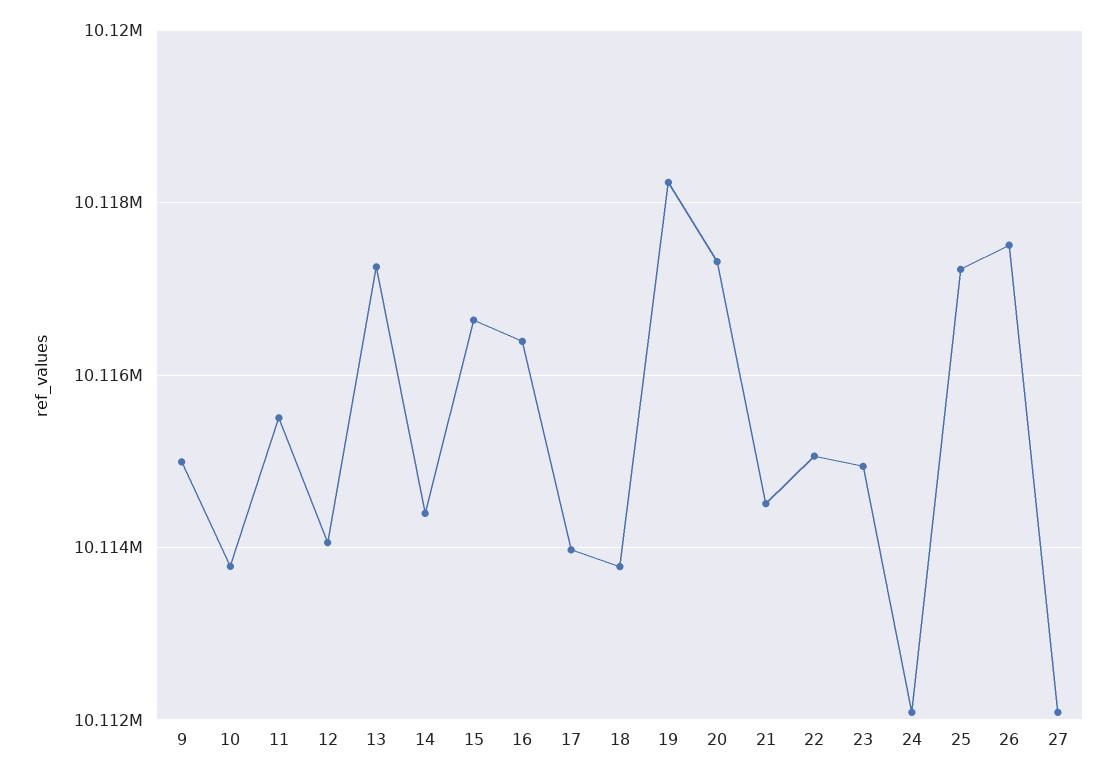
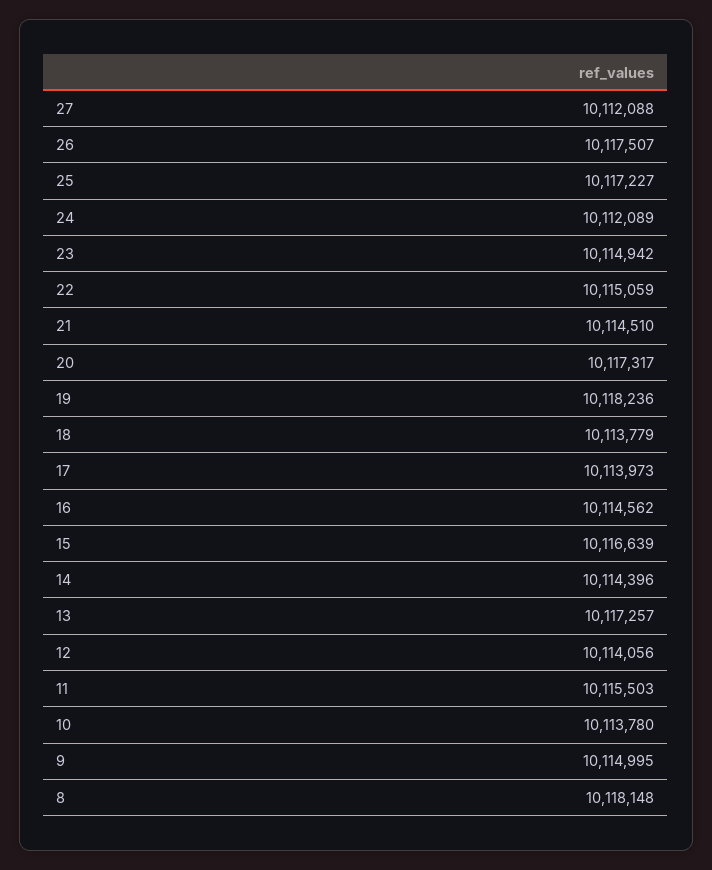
16: 10116400 -> 10114562
8: none -> 10118148

